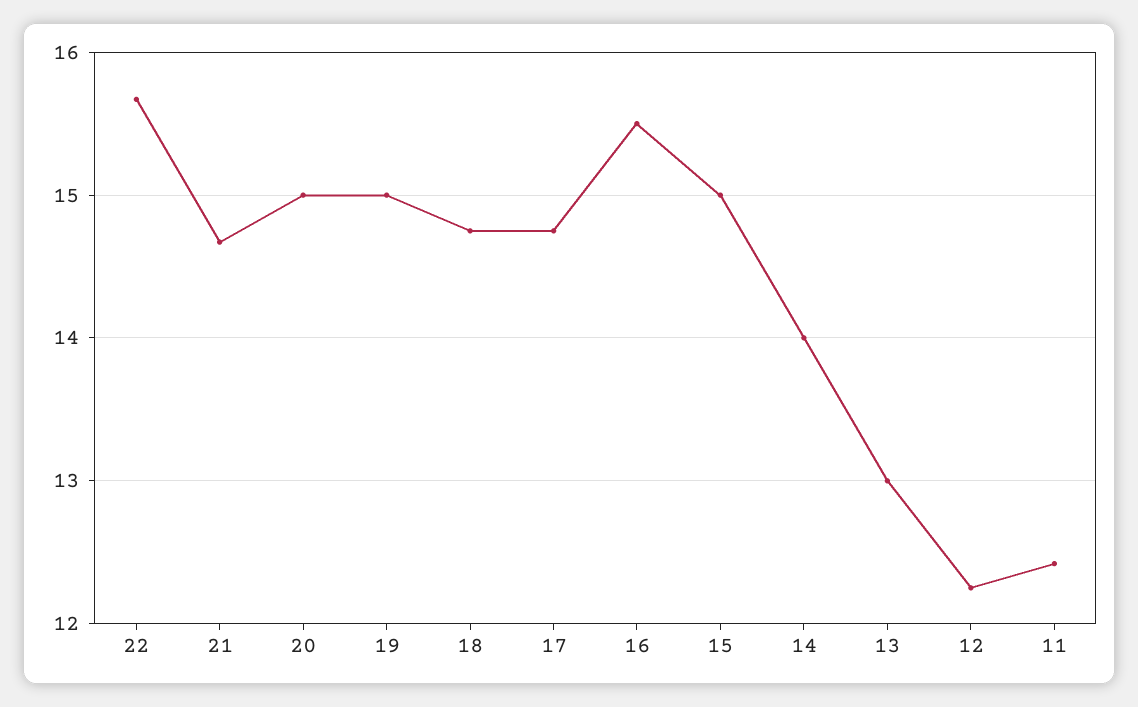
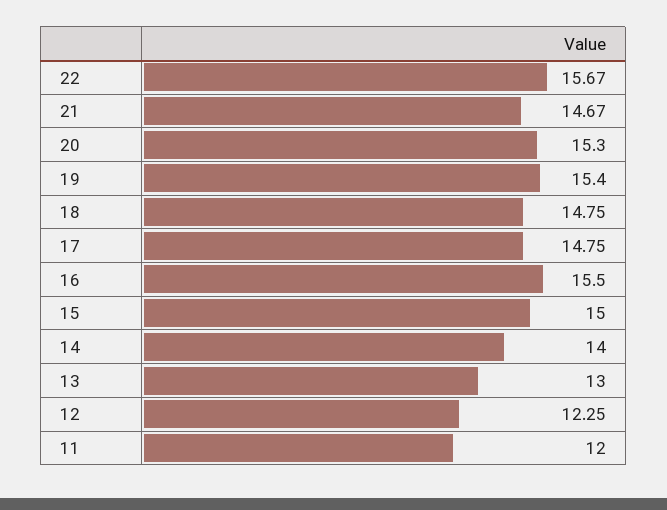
20: 15 -> 15.3
19: 15 -> 15.4
11: 12.4 -> 12

